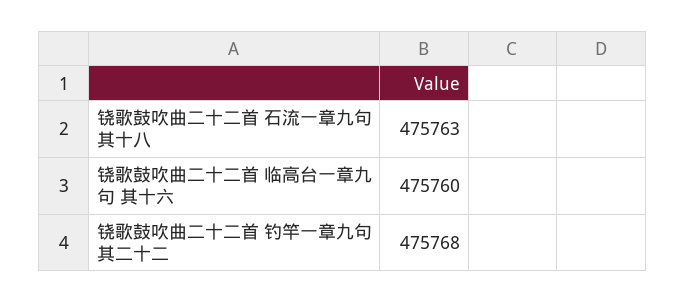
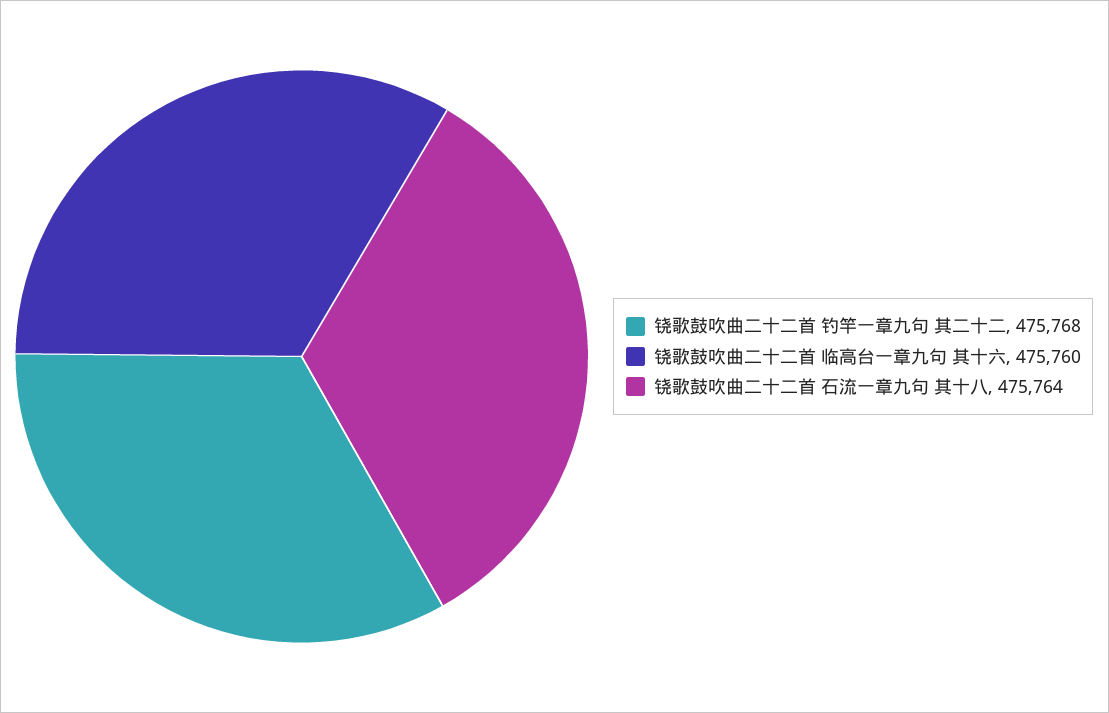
铙歌鼓吹曲二十二首 石流一章九句 其十八: 475763 -> 475764

